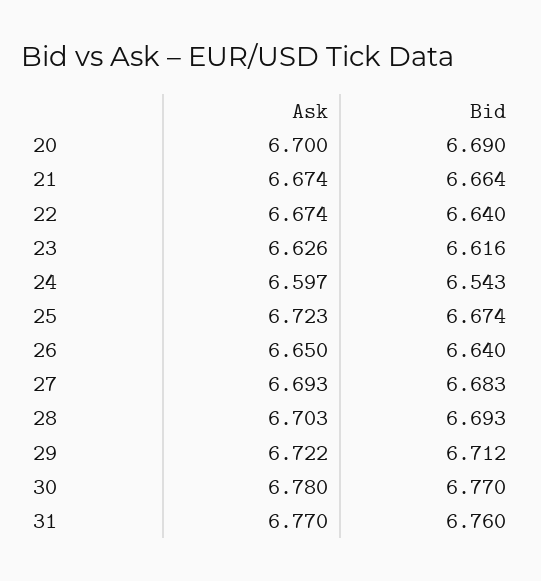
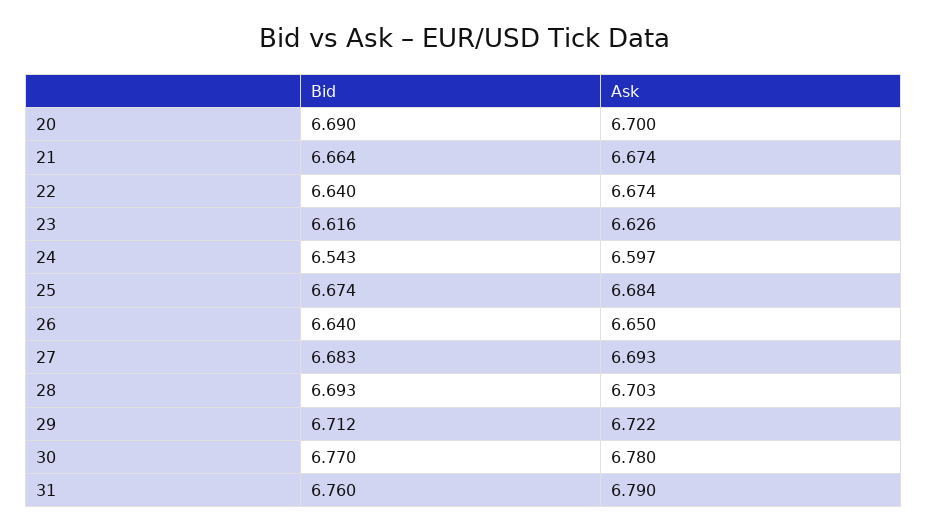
Ask, 25: 6.723 -> 6.684
Ask, 31: 6.77 -> 6.79

